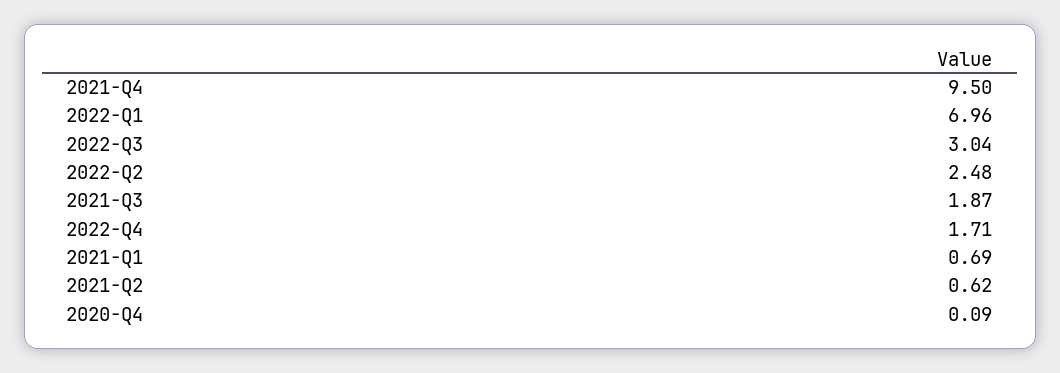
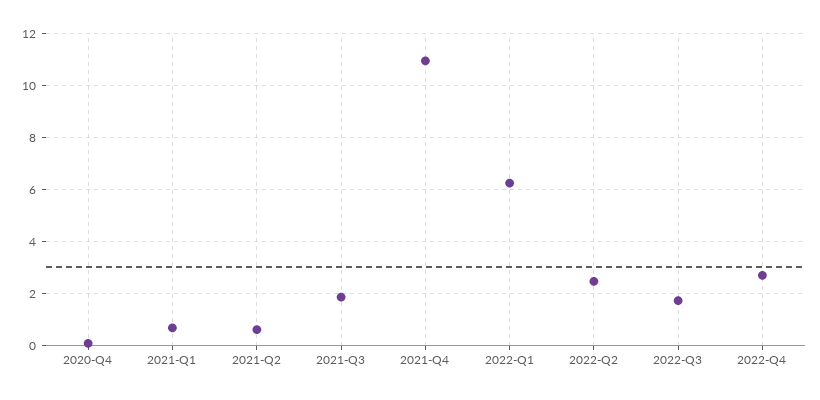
2021-Q4: 9.5 -> 11
2022-Q1: 6.96 -> 6.25
2022-Q3: 3.04 -> 1.75
2022-Q4: 1.71 -> 2.75

